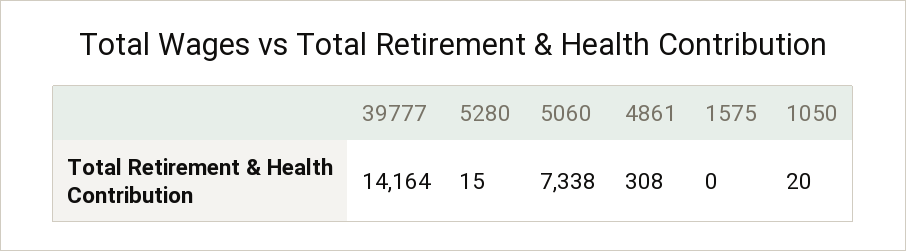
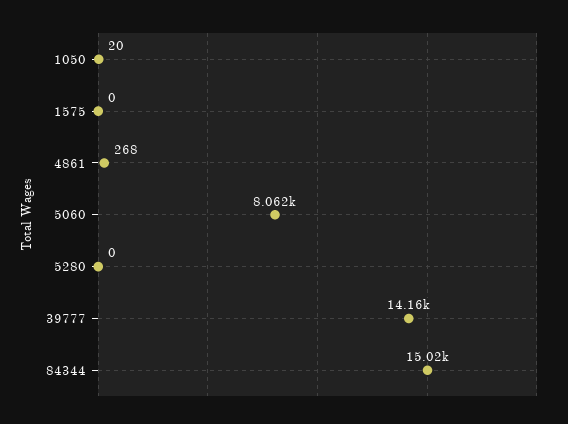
5280: 15 -> 0
5060: 7338 -> 8062
4861: 308 -> 268
84344: none -> 15020

